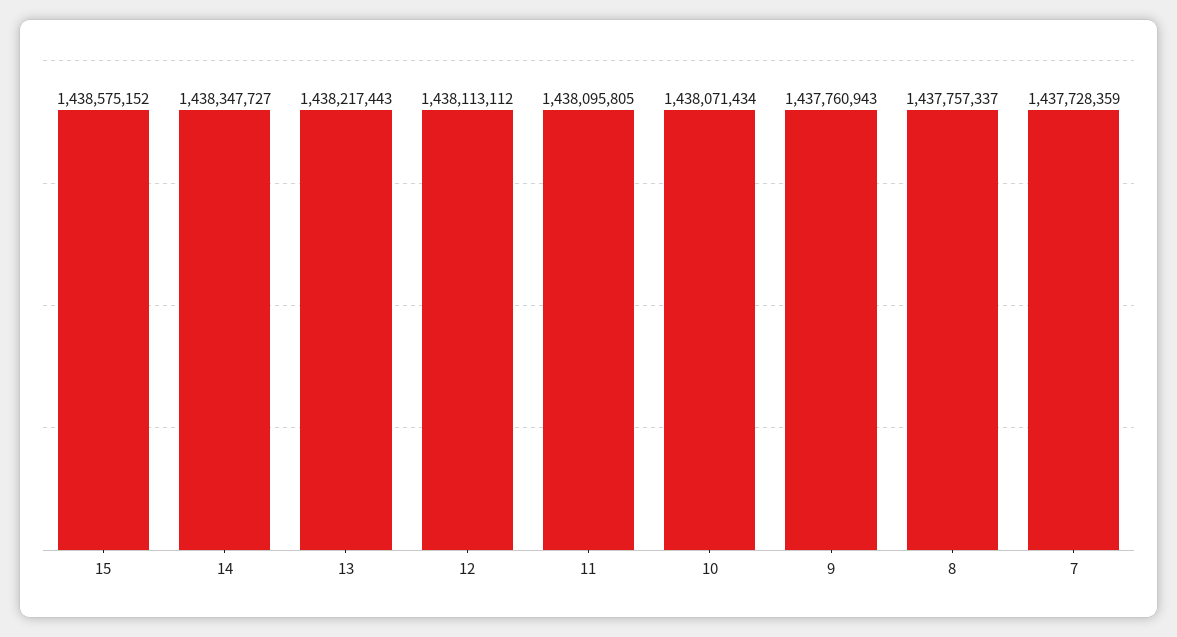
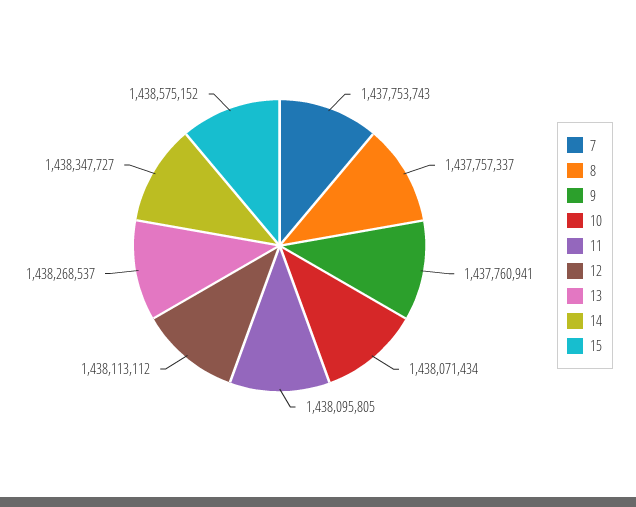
13: 1438217443 -> 1438268537
9: 1437760943 -> 1437760941
7: 1437728359 -> 1437753743

